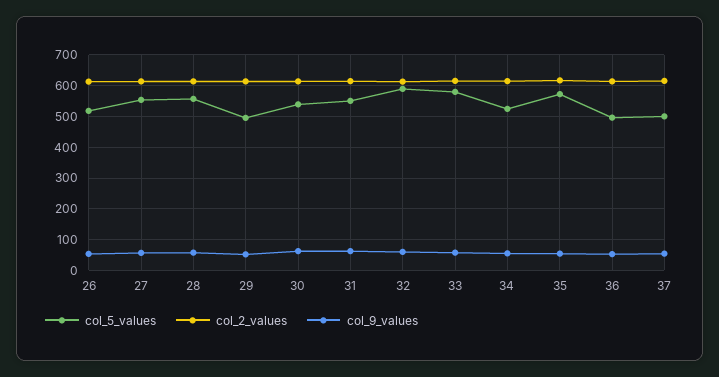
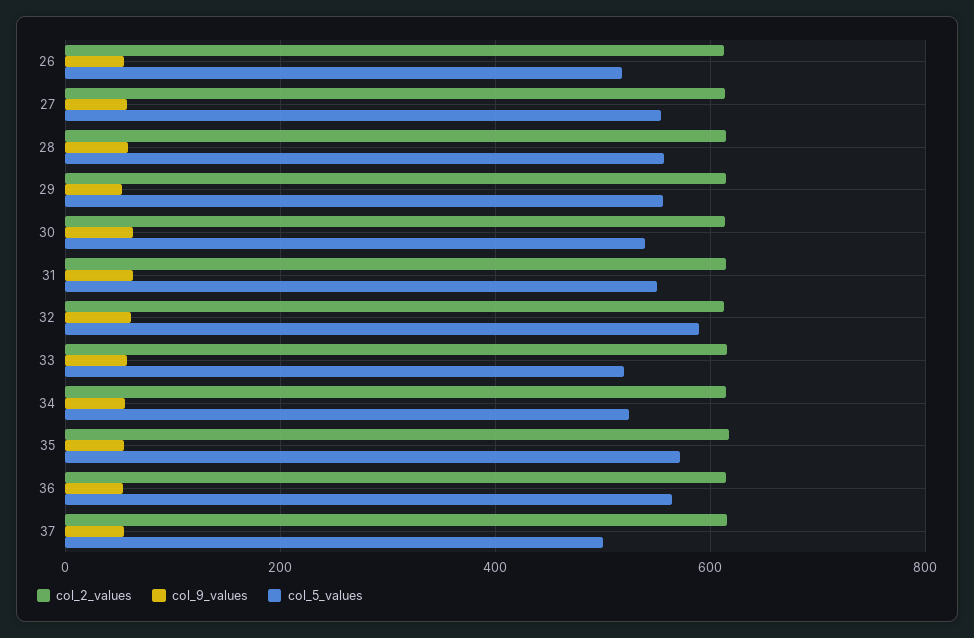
col_5_values, 29: 500 -> 560
col_5_values, 33: 580 -> 520
col_5_values, 36: 500 -> 560

